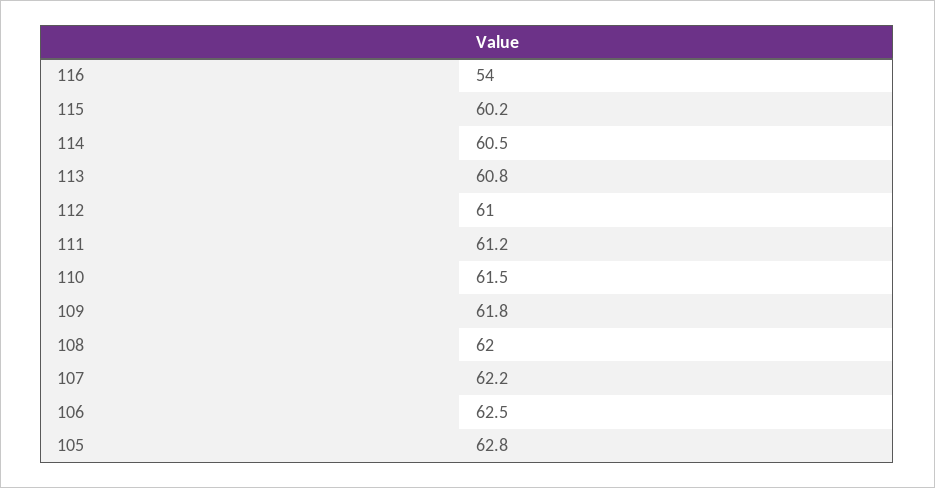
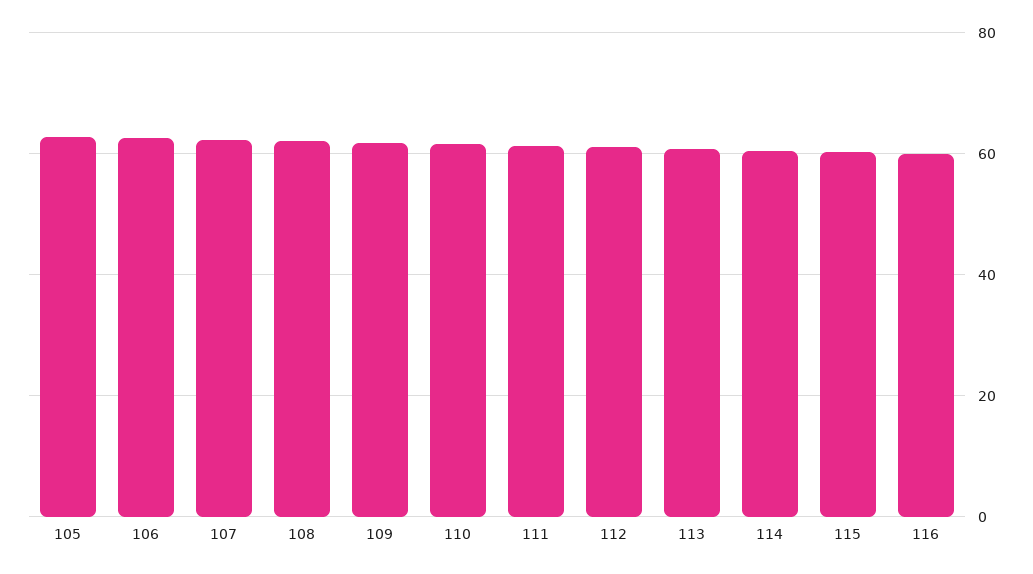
116: 54 -> 60

